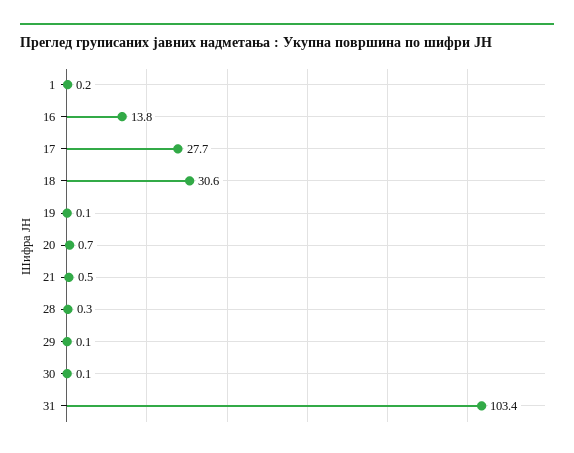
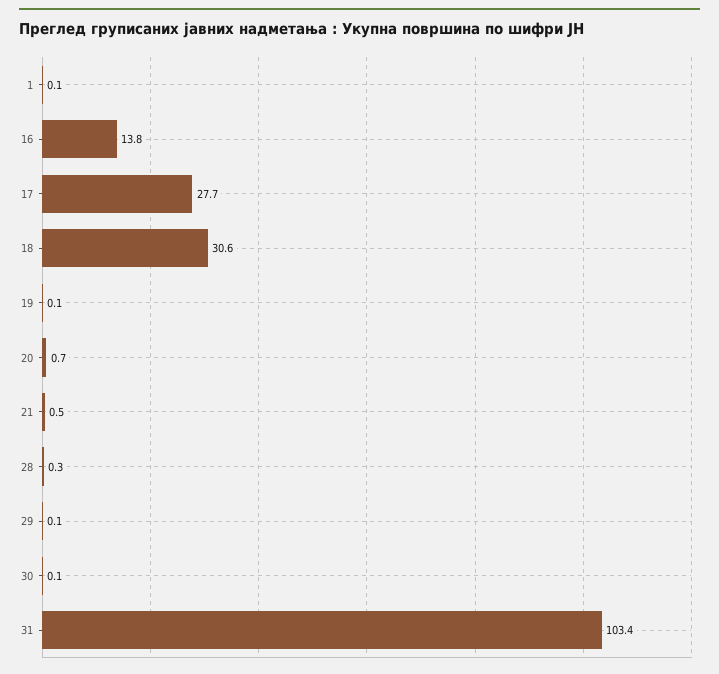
1: 0.2 -> 0.1

